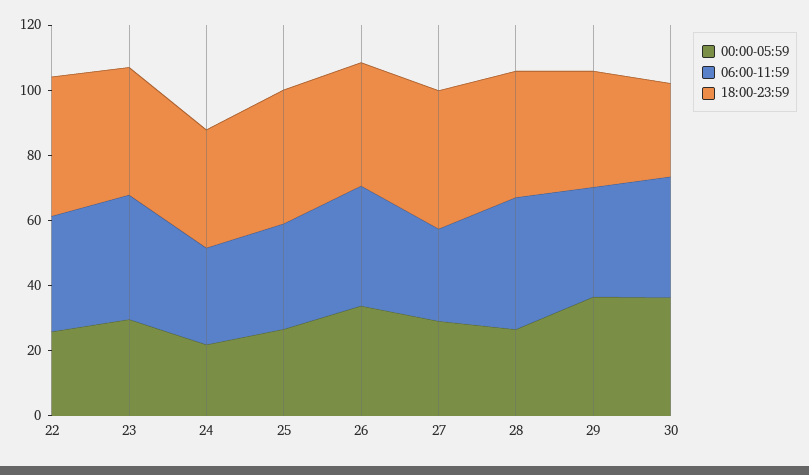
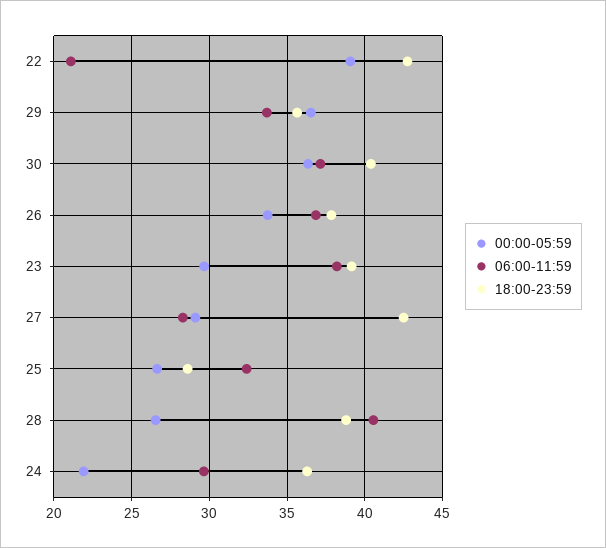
00:00-05:59, 22: 25 -> 39
06:00-11:59, 22: 35 -> 21
18:00-23:59, 25: 40 -> 28.5
18:00-23:59, 30: 30 -> 40.5

